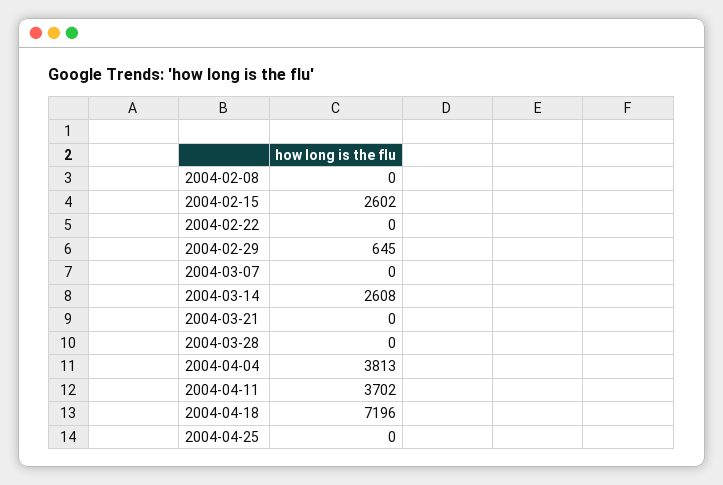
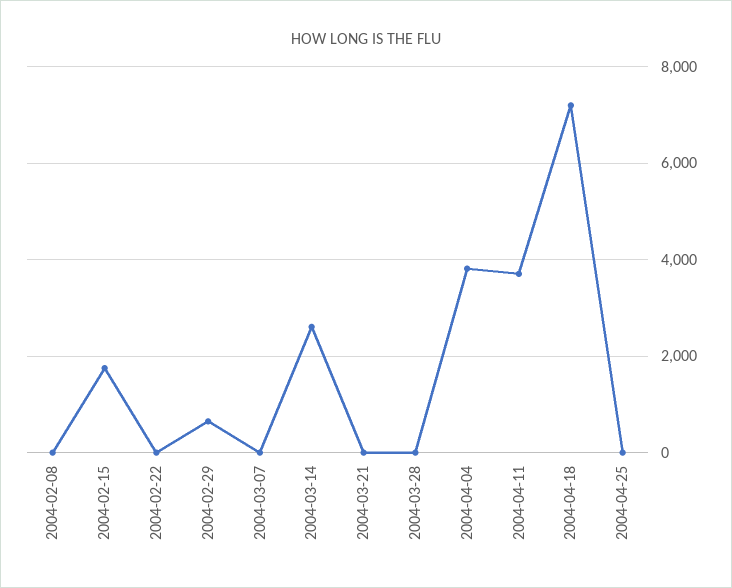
2004-02-15: 2602 -> 1800

